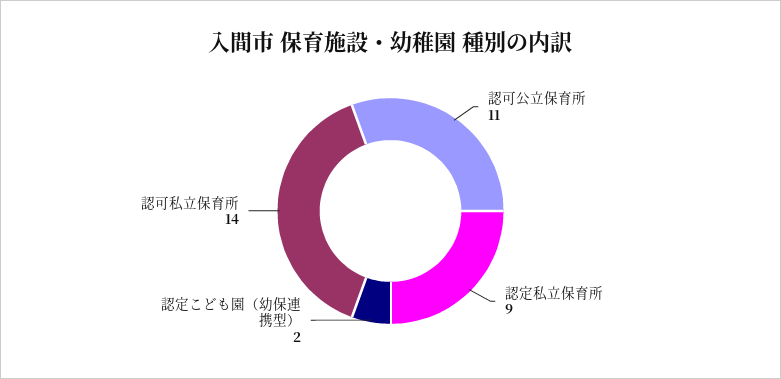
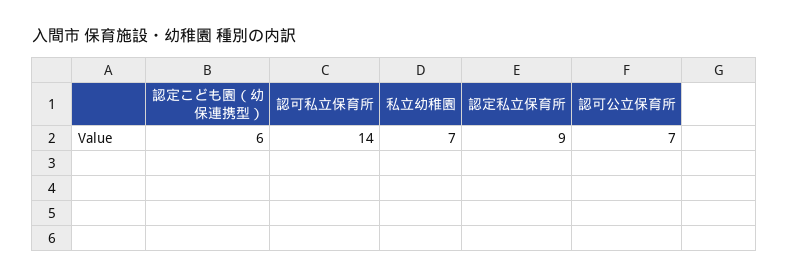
認可公立保育所: 11 -> 7
認定こども園（幼保連携型）: 2 -> 6
私立幼稚園: none -> 7

